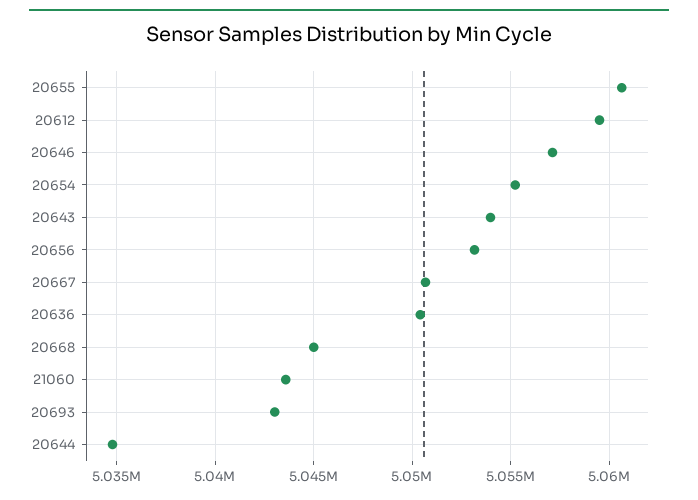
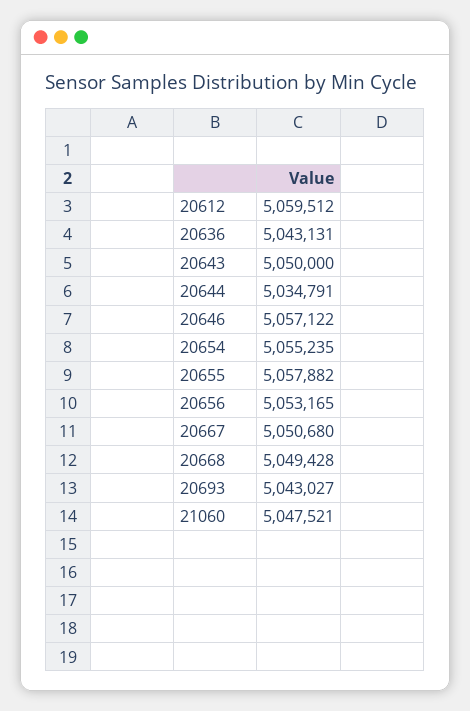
20655: 5060500 -> 5057882
20643: 5054000 -> 5050000
20636: 5050500 -> 5043131
20668: 5045000 -> 5049428
21060: 5043500 -> 5047521

